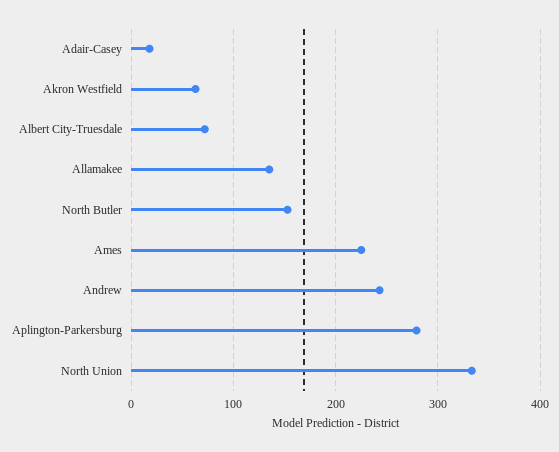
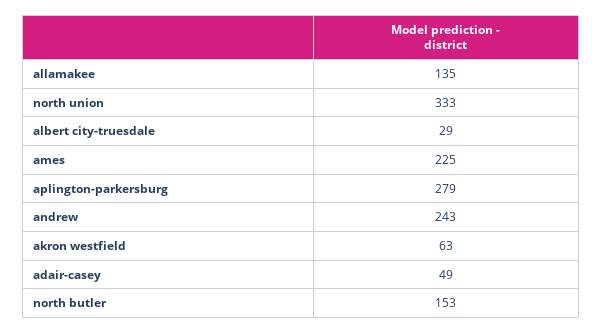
Adair-Casey: 20 -> 49
Albert City-Truesdale: 70 -> 29

